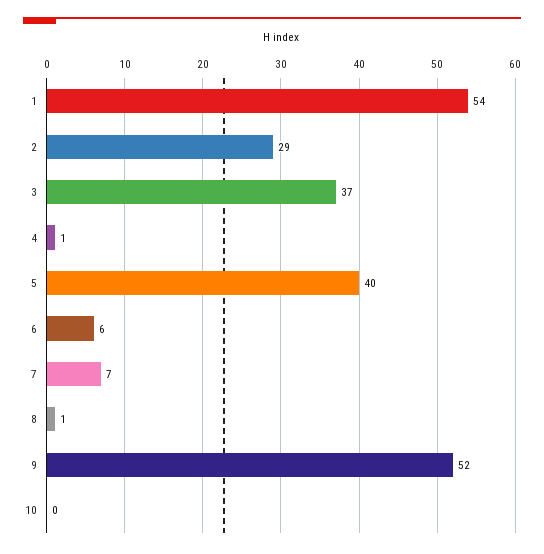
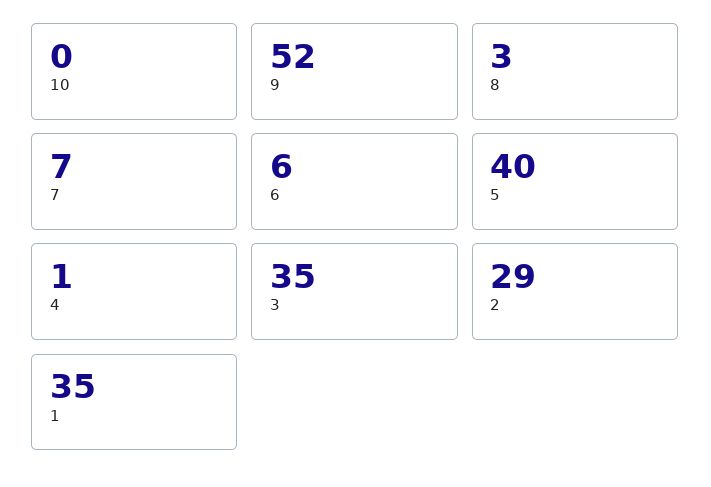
1: 54 -> 35
3: 37 -> 35
8: 1 -> 3

